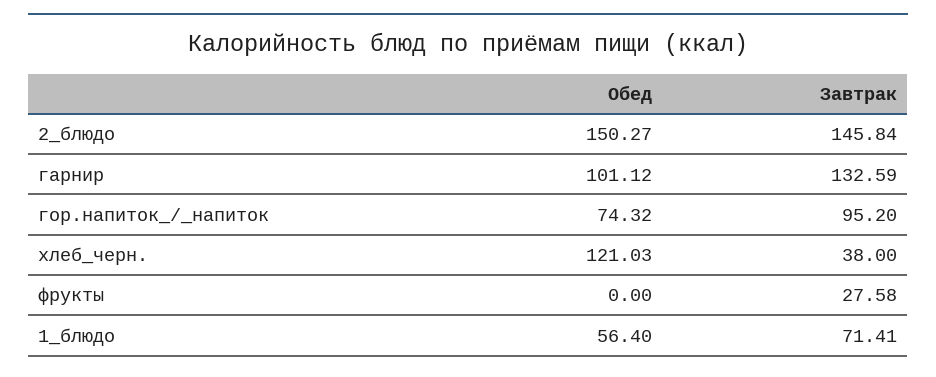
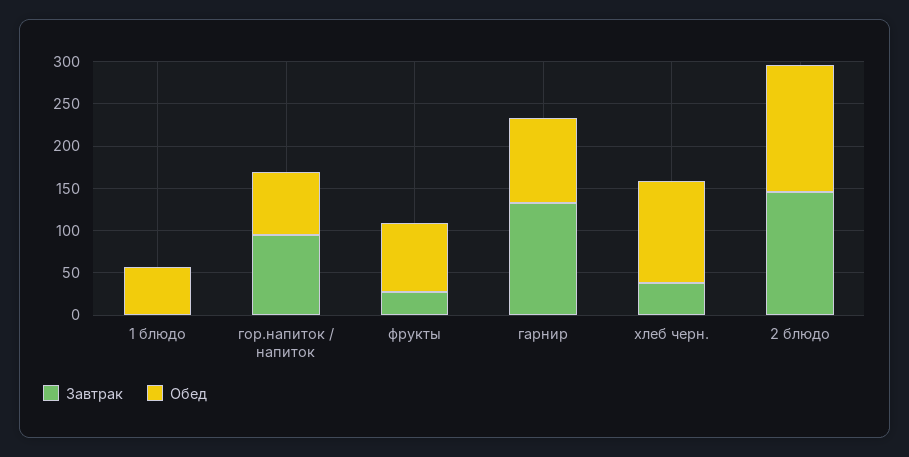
Обед, фрукты: 0 -> 80
Завтрак, 1_блюдо: 71.41 -> 0

